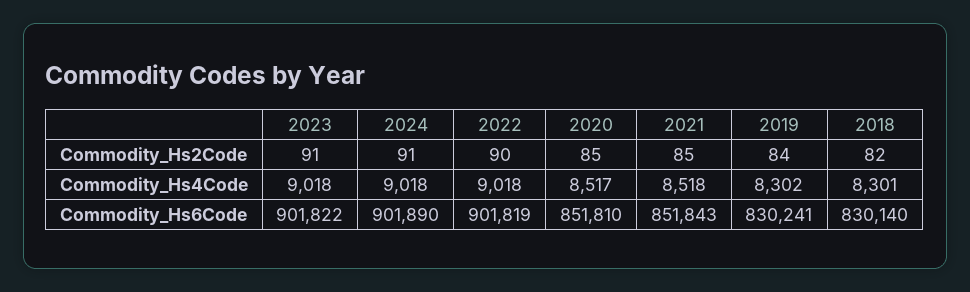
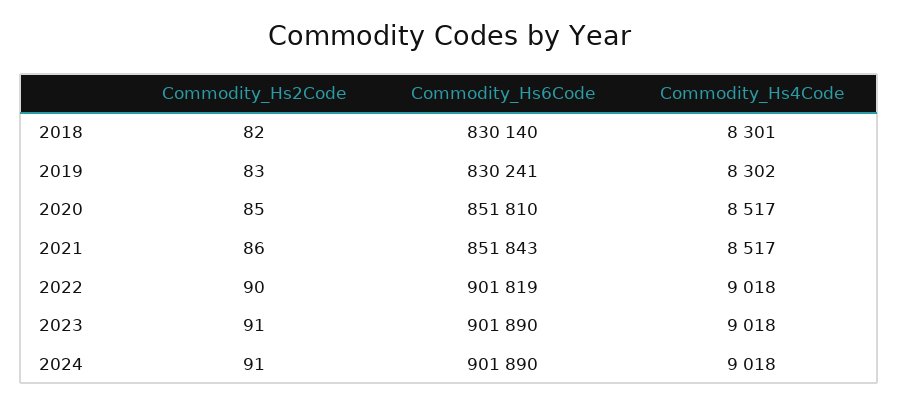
2021, Commodity_Hs2Code: 85 -> 86
2019, Commodity_Hs2Code: 84 -> 83
2021, Commodity_Hs4Code: 8518 -> 8517
2023, Commodity_Hs6Code: 901822 -> 901890

